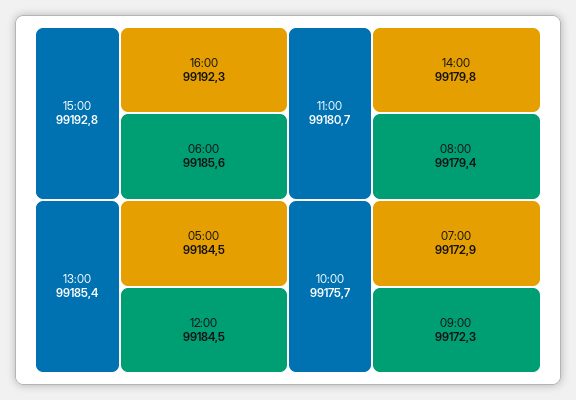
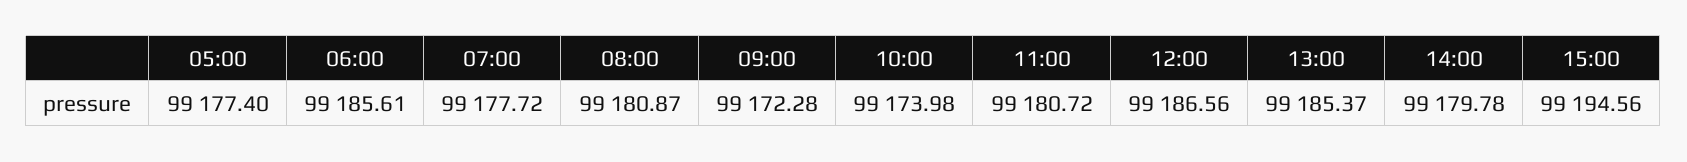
15:00: 99192.8 -> 99194.56
16:00: 99192.3 -> none
05:00: 99184.5 -> 99177.4
12:00: 99184.5 -> 99186.56
08:00: 99179.4 -> 99180.87
10:00: 99175.7 -> 99173.98
07:00: 99172.9 -> 99177.72

